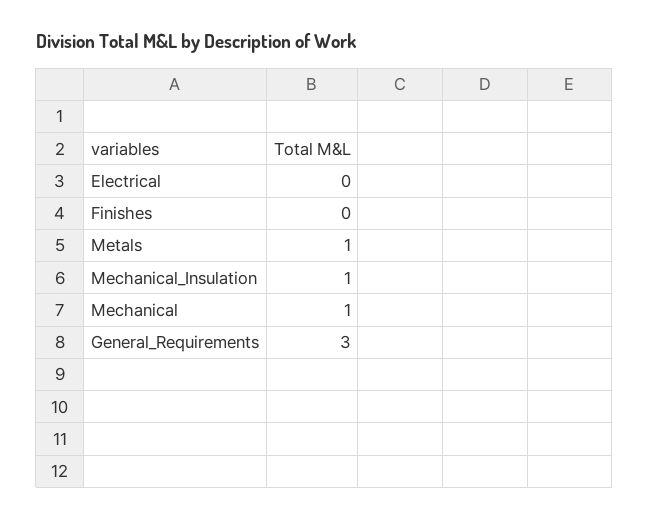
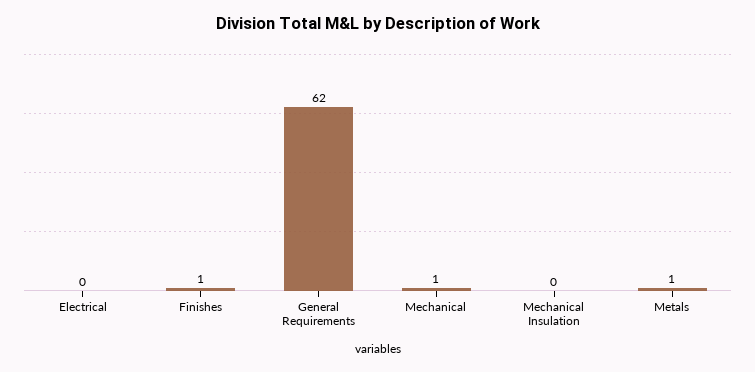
Finishes: 0 -> 1
Mechanical_Insulation: 1 -> 0
General_Requirements: 3 -> 62

